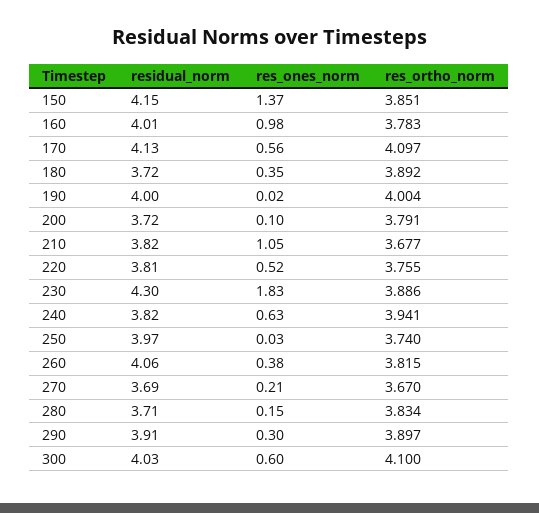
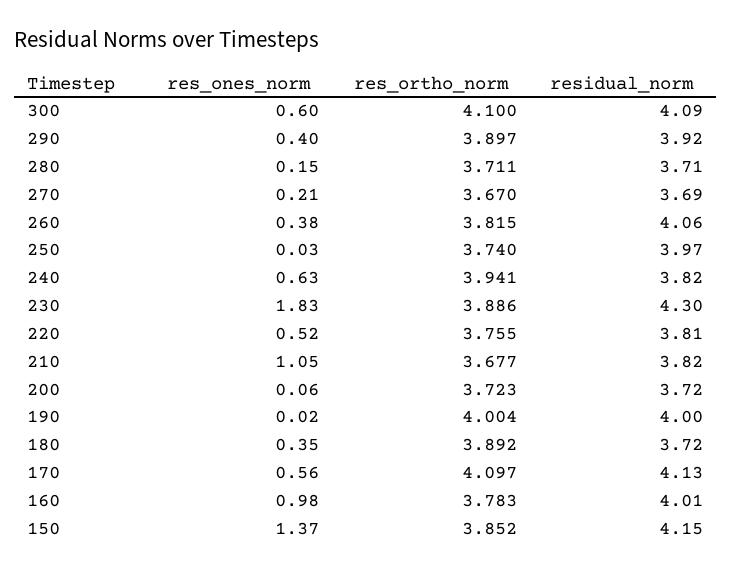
res_ortho_norm, 150: 3.851 -> 3.852
res_ones_norm, 200: 0.1 -> 0.06
res_ortho_norm, 200: 3.791 -> 3.723
res_ortho_norm, 280: 3.834 -> 3.711
residual_norm, 290: 3.91 -> 3.92
res_ones_norm, 290: 0.3 -> 0.4
residual_norm, 300: 4.03 -> 4.09

